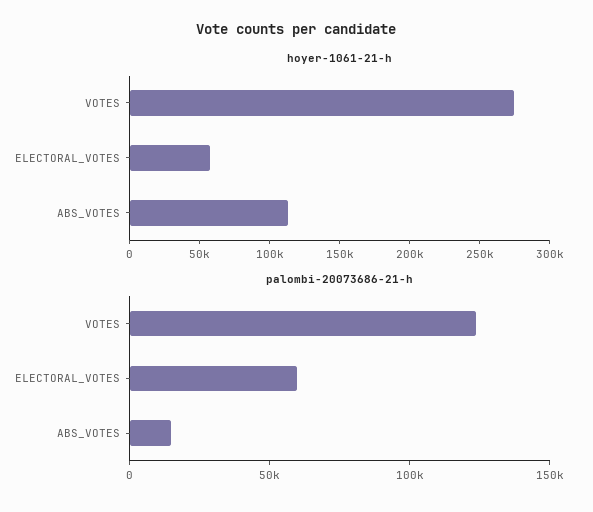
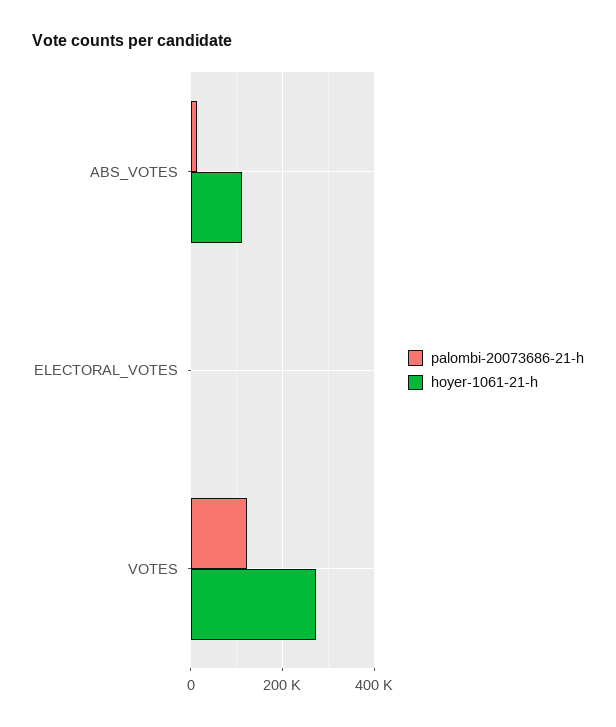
hoyer-1061-21-h, ELECTORAL_VOTES: 60000 -> 0
palombi-20073686-21-h, ELECTORAL_VOTES: 60000 -> 0

